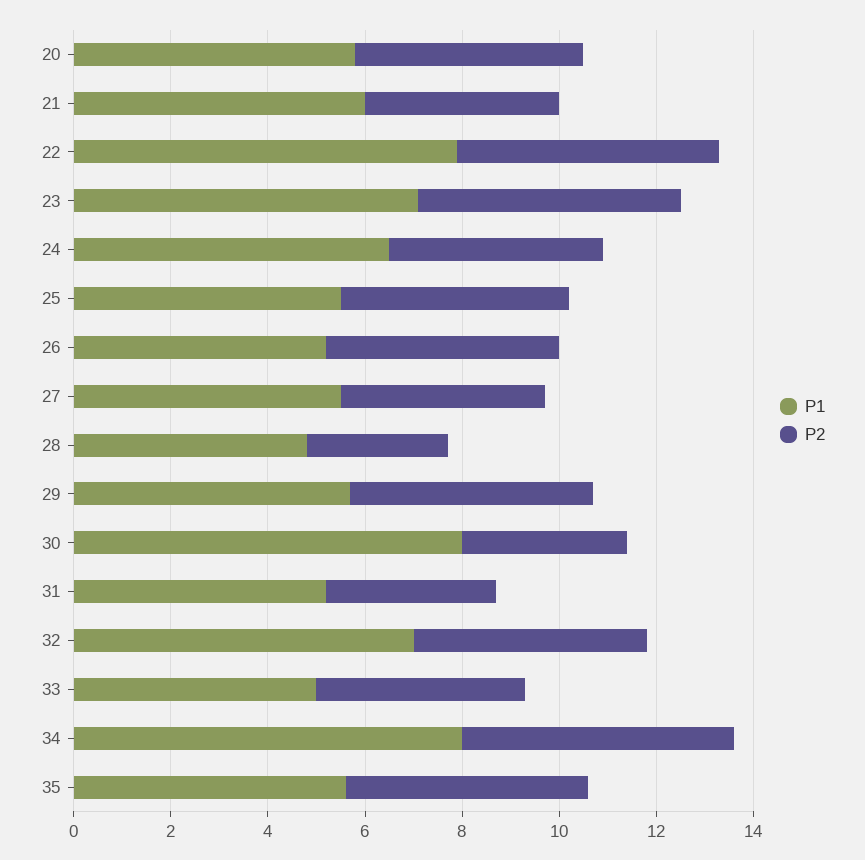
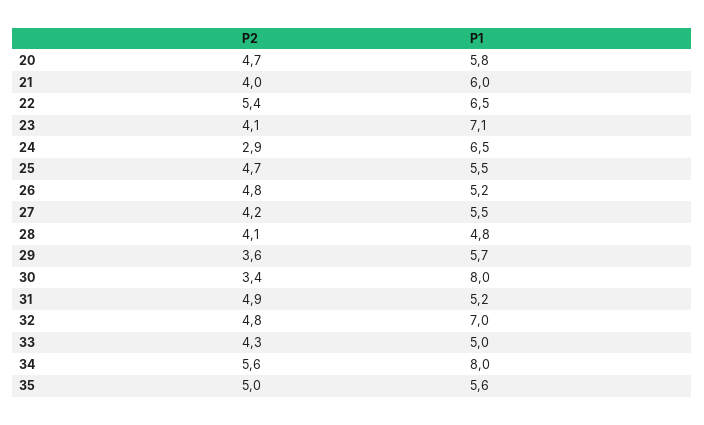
P1, 22: 8 -> 6.5
P2, 23: 5.5 -> 4.1
P2, 24: 4.5 -> 2.9
P2, 28: 3 -> 4.1
P2, 29: 5 -> 3.6
P2, 31: 3.5 -> 4.9

